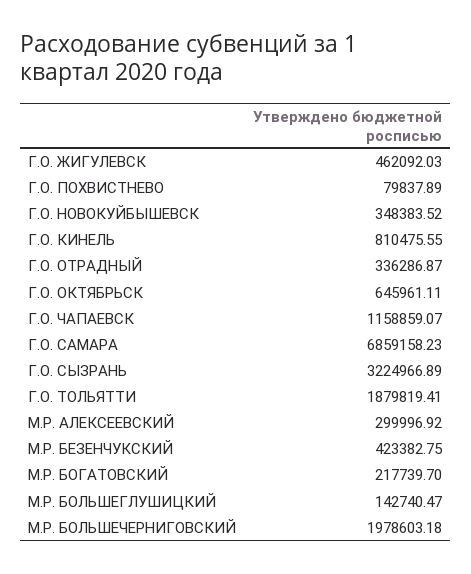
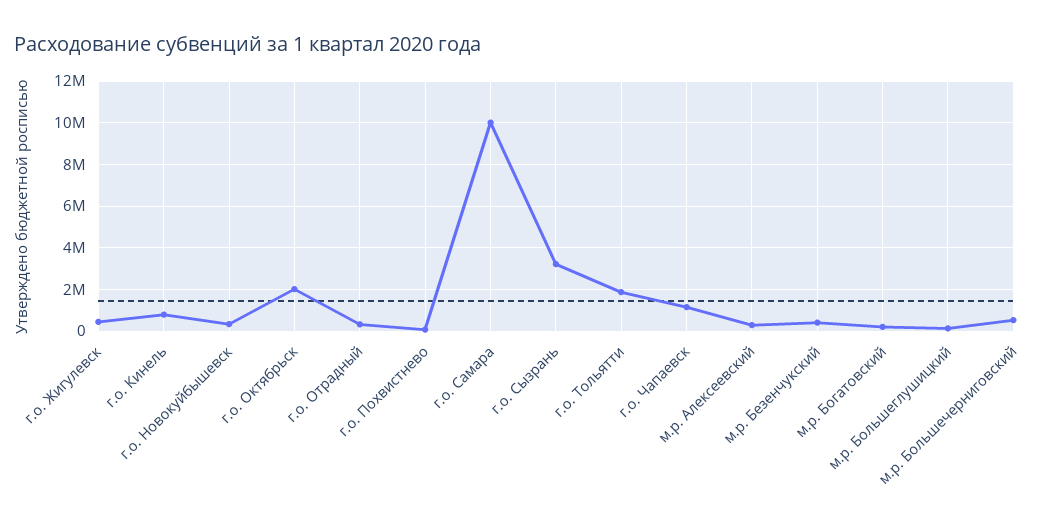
Г.О. ОКТЯБРЬСК: 645961.11 -> 2000000
Г.О. САМАРА: 6859158.23 -> 10000000
М.Р. БОЛЬШЕЧЕРНИГОВСКИЙ: 1978603.18 -> 500000

